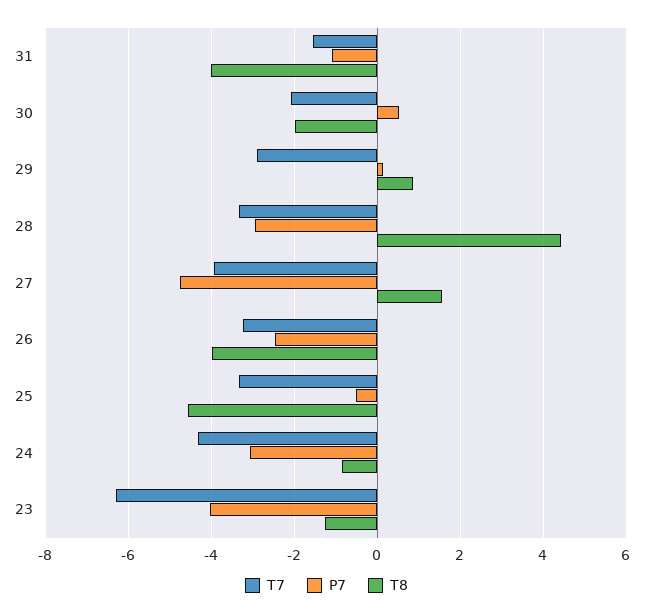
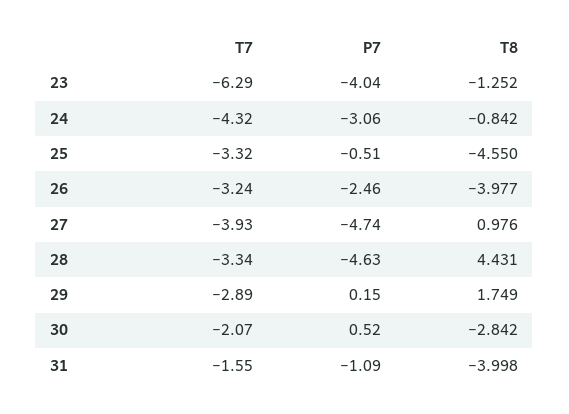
T8, 30: -2 -> -2.842
T8, 29: 0.8 -> 1.749
P7, 28: -3 -> -4.63
T8, 27: 1.6 -> 0.976

